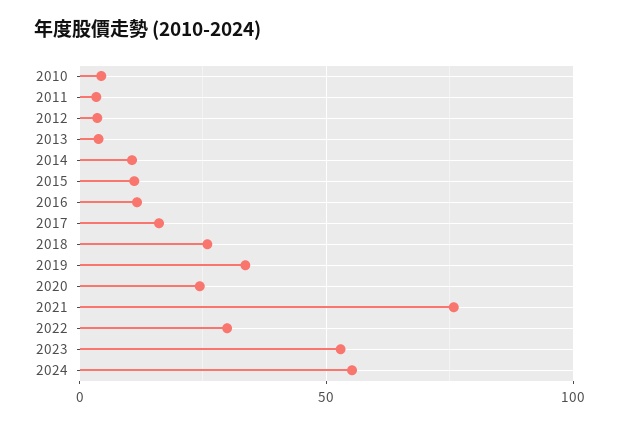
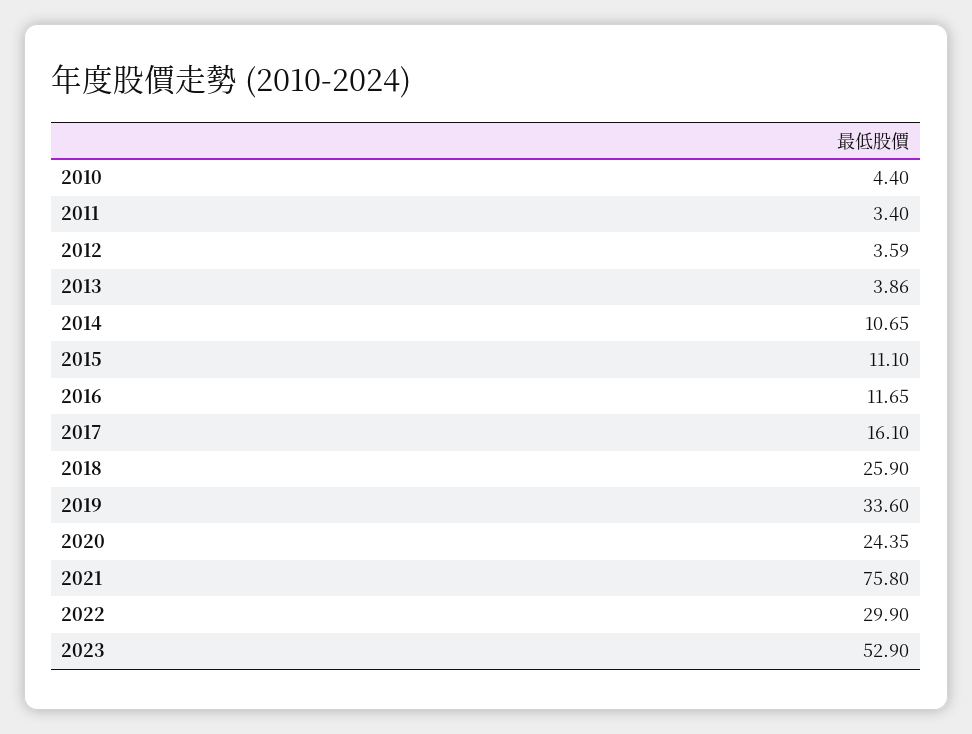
2024: 55 -> none

